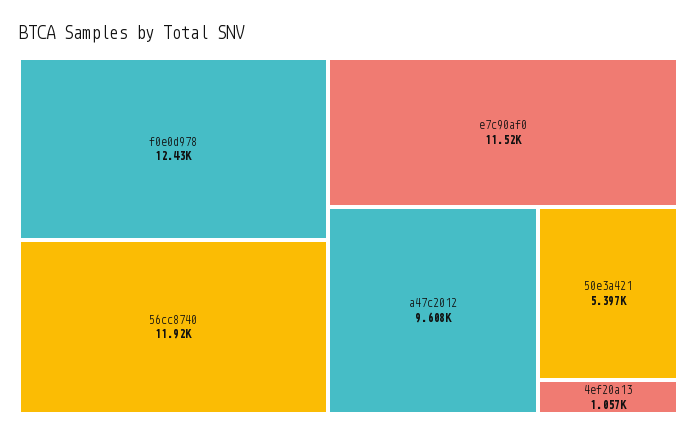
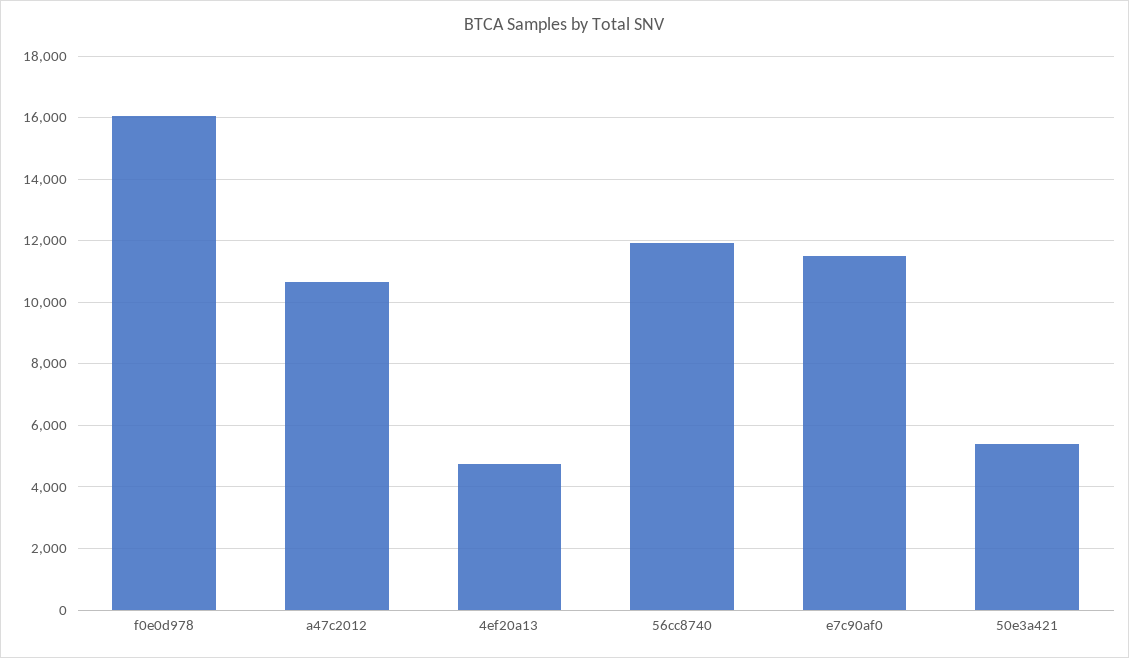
f0e0d978: 12430 -> 16000
a47c2012: 9608 -> 10600
4ef20a13: 1057 -> 4800

